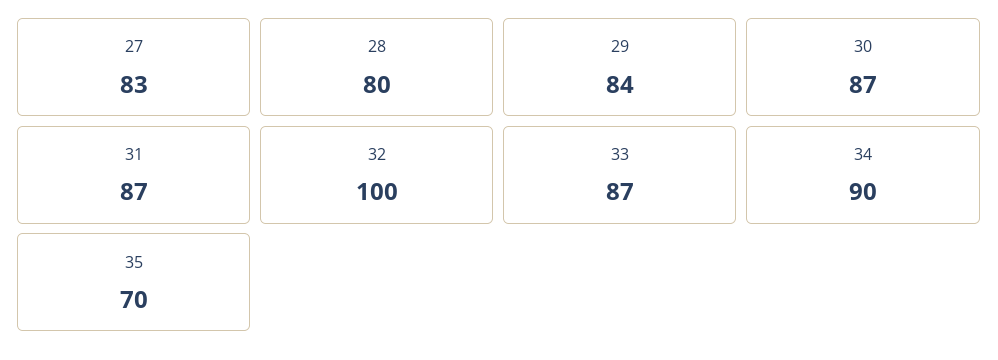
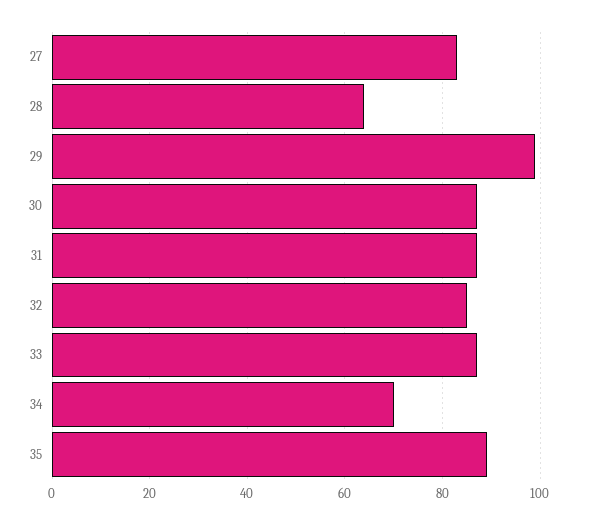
28: 80 -> 65
29: 84 -> 100
32: 100 -> 85
34: 90 -> 70
35: 70 -> 90

